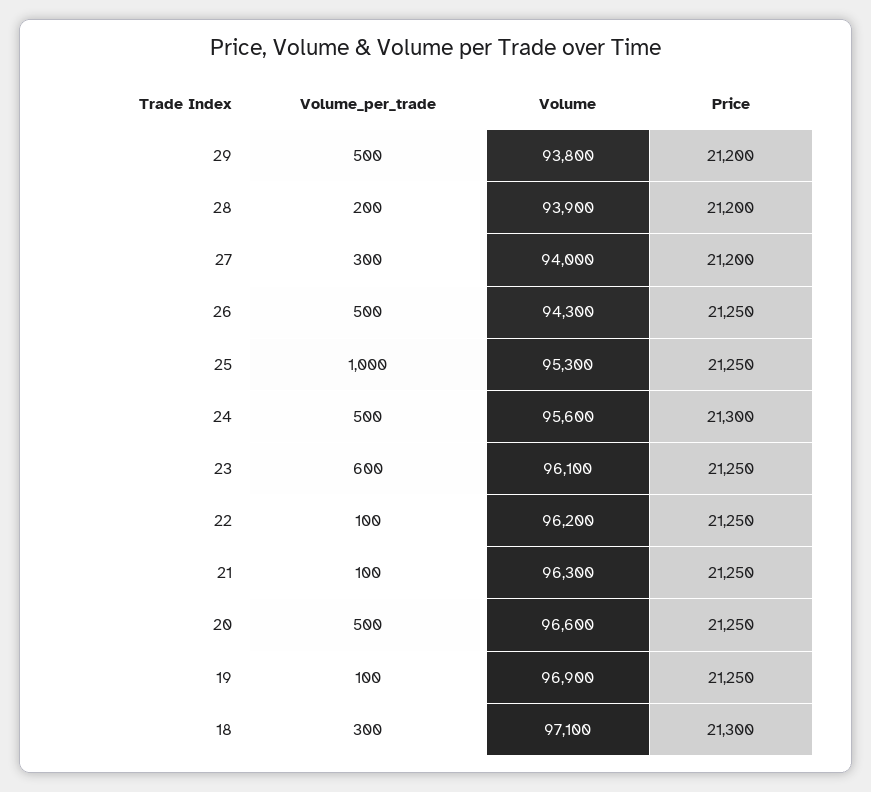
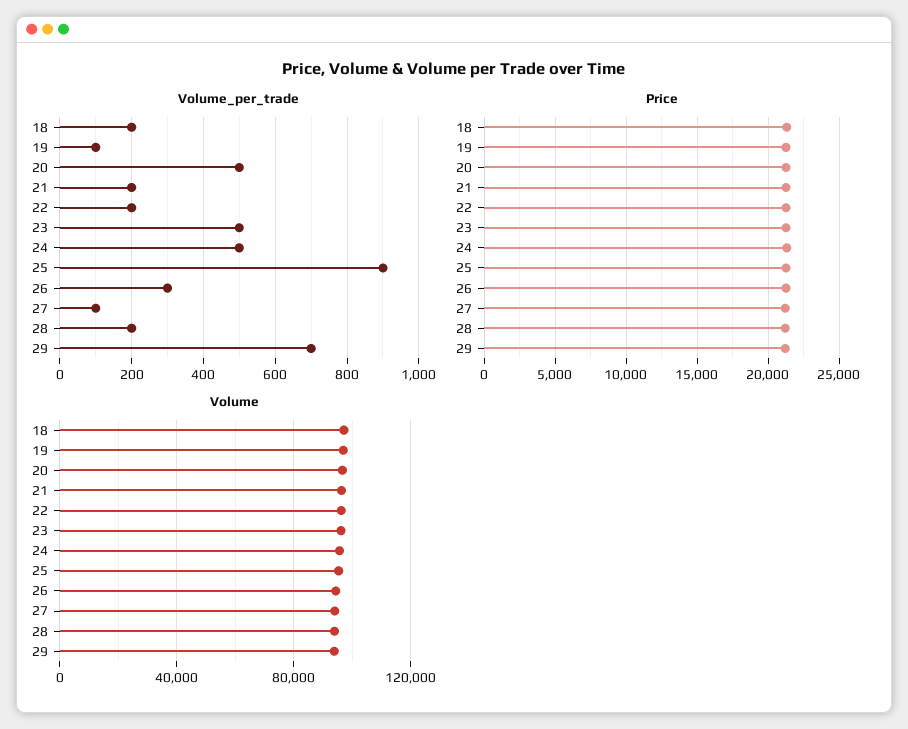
Volume_per_trade, 29: 500 -> 700
Volume_per_trade, 27: 300 -> 100
Volume_per_trade, 26: 500 -> 300
Volume_per_trade, 25: 1000 -> 900
Volume_per_trade, 23: 600 -> 500
Volume_per_trade, 22: 100 -> 200
Volume_per_trade, 21: 100 -> 200
Volume_per_trade, 18: 300 -> 200

